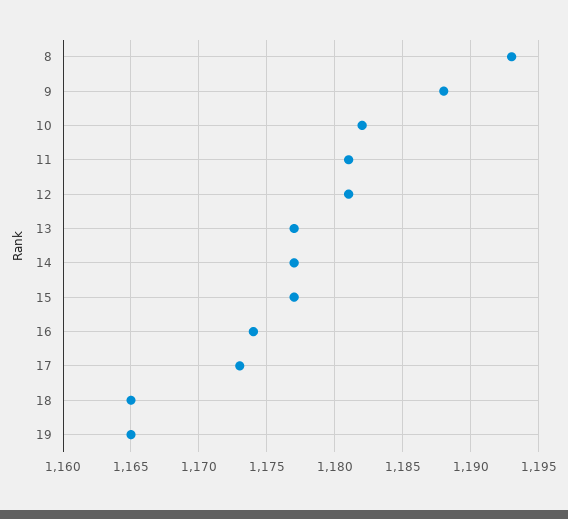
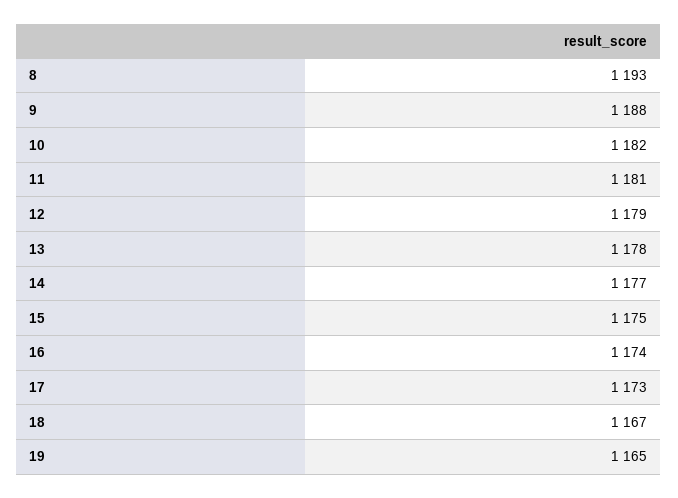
12: 1181 -> 1179
13: 1177 -> 1178
15: 1177 -> 1175
18: 1165 -> 1167

